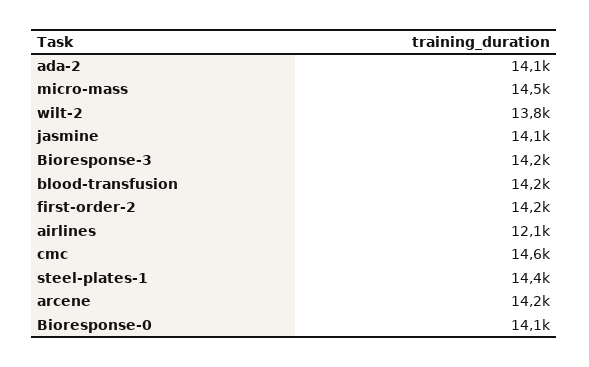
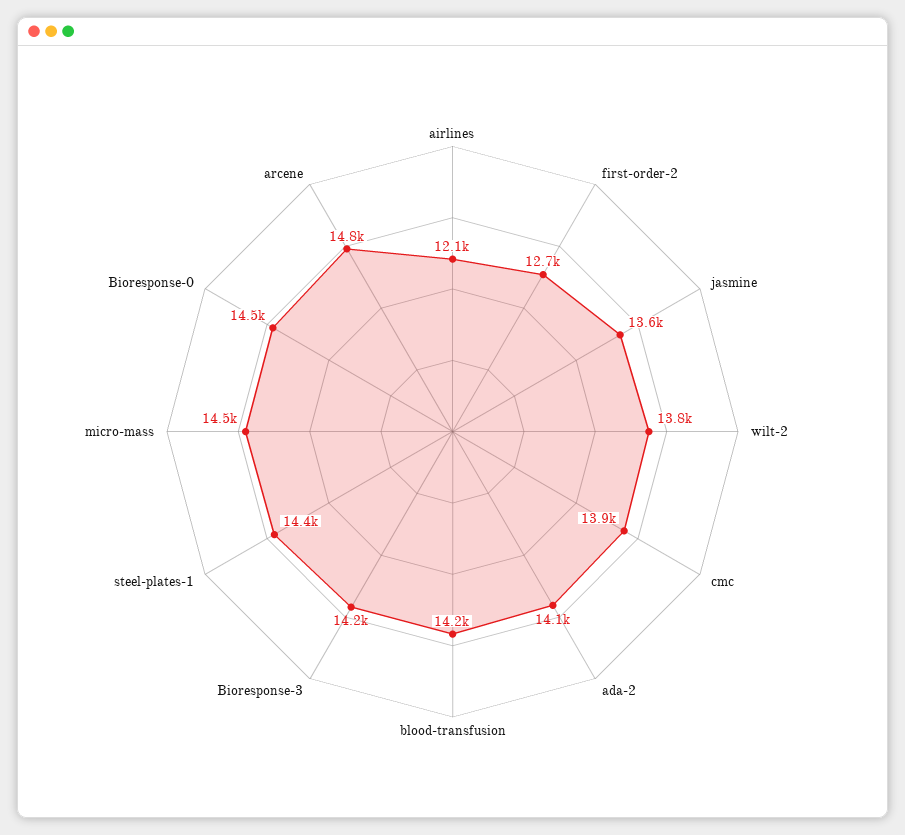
jasmine: 14100 -> 13600
first-order-2: 14200 -> 12700
cmc: 14600 -> 13900
arcene: 14200 -> 14800
Bioresponse-0: 14100 -> 14500

